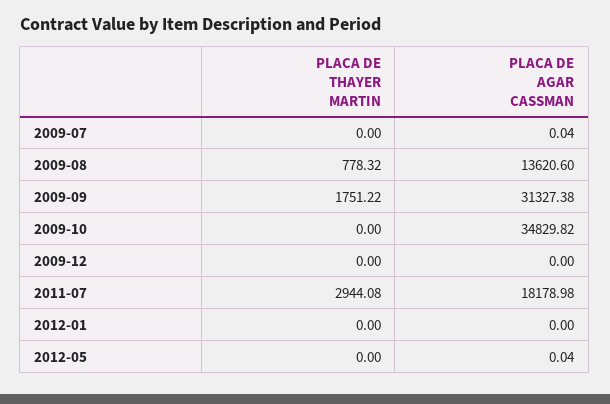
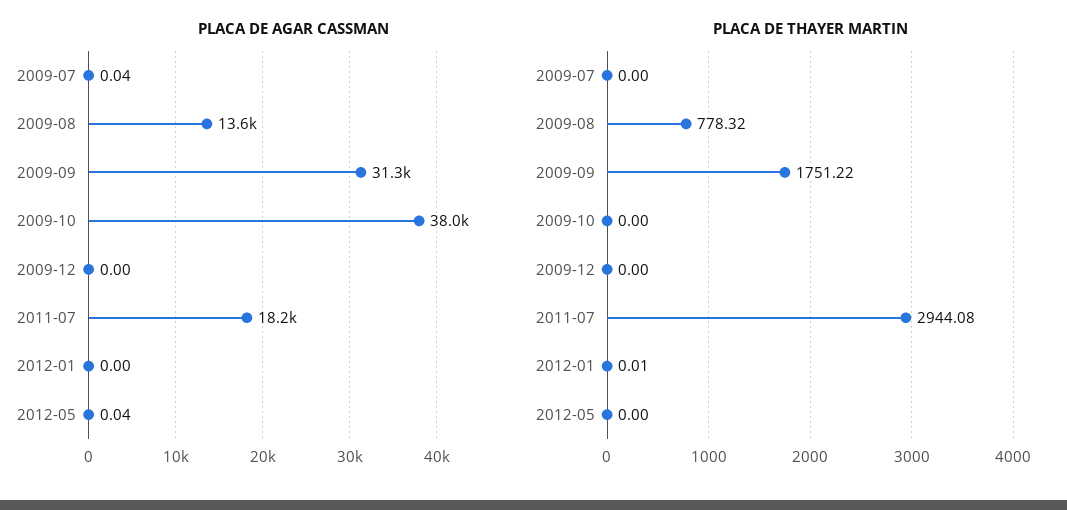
PLACA DE AGAR CASSMAN, 2009-10: 34829.82 -> 38000
PLACA DE THAYER MARTIN, 2012-01: 0 -> 0.01

